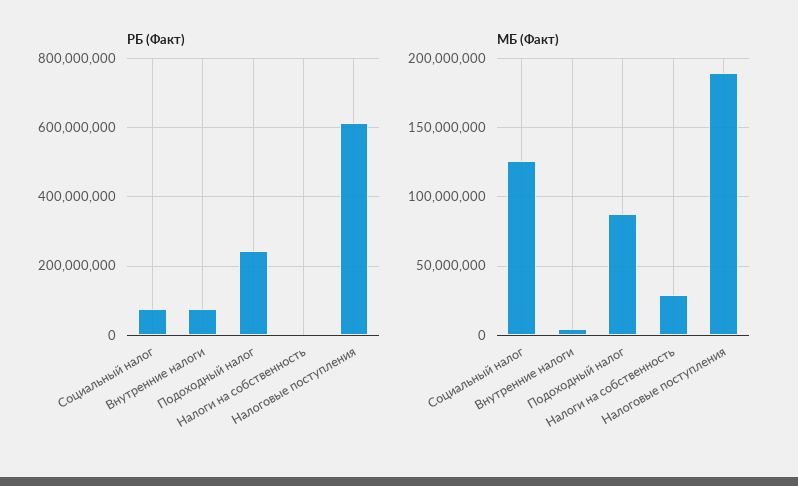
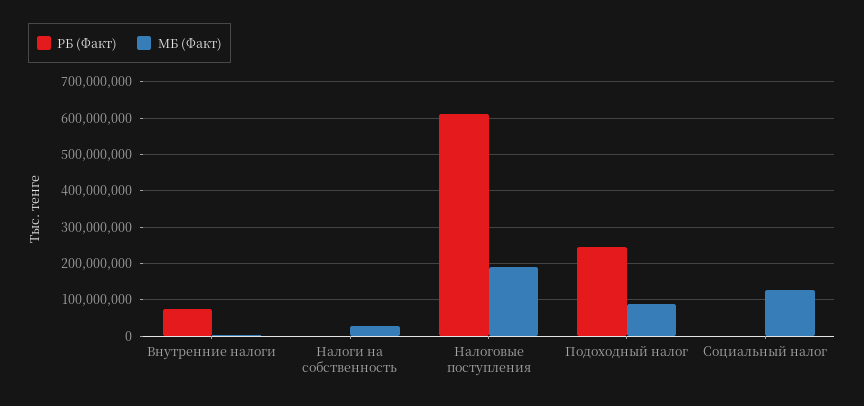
РБ (Факт), Социальный налог: 80000000 -> 0

